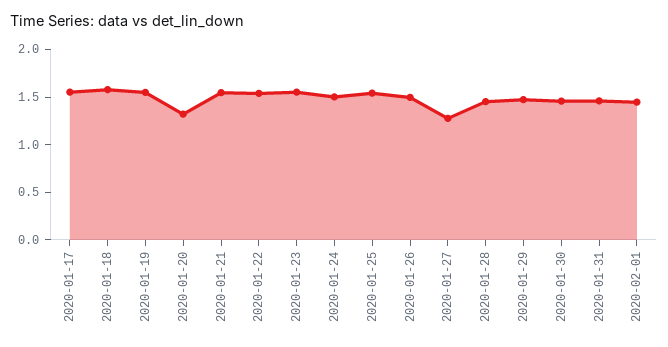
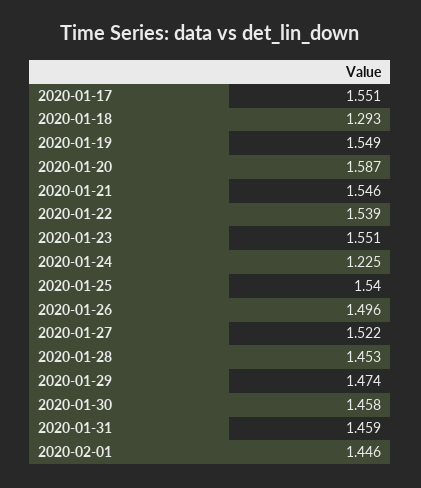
2020-01-18: 1.6 -> 1.293
2020-01-20: 1.3 -> 1.587
2020-01-24: 1.5 -> 1.225
2020-01-27: 1.3 -> 1.522

